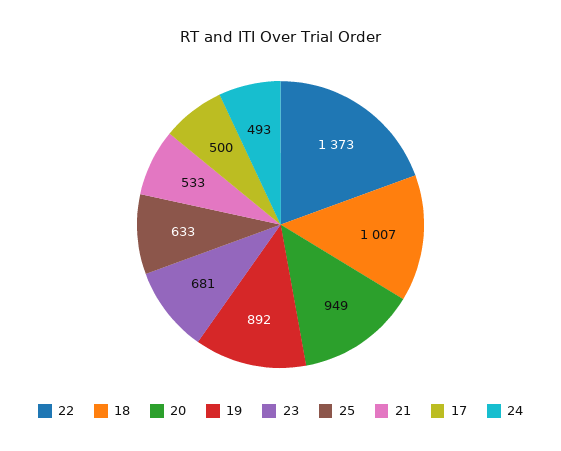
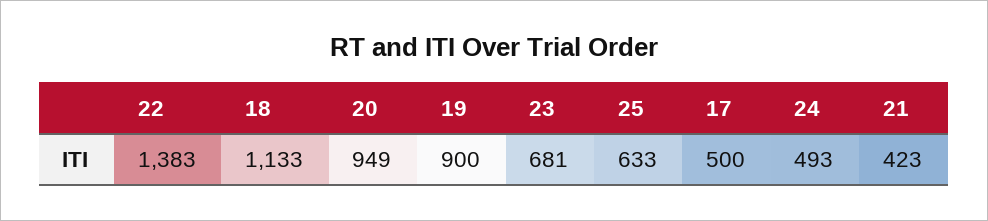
22: 1373 -> 1383
18: 1007 -> 1133
19: 892 -> 900
21: 533 -> 423

